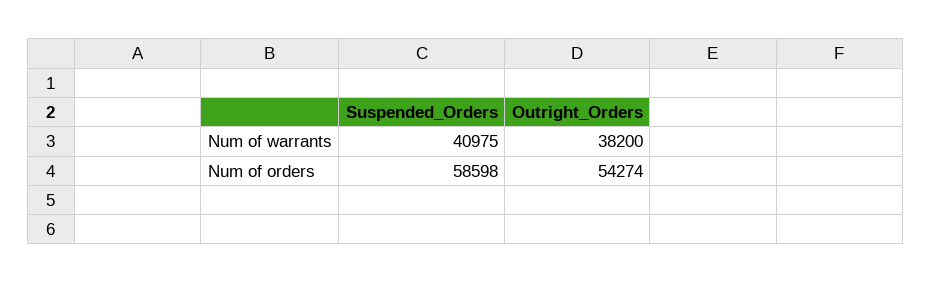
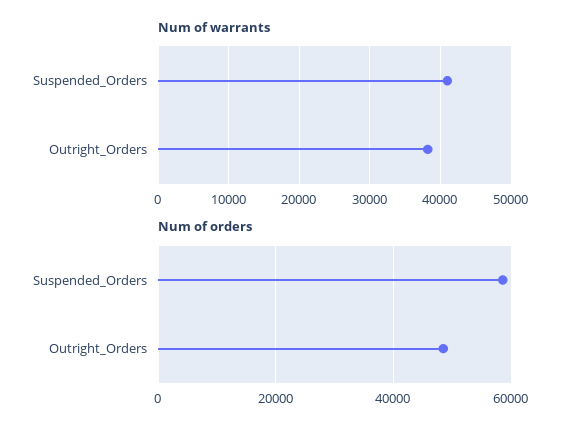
Num of orders, Outright_Orders: 54274 -> 48000

